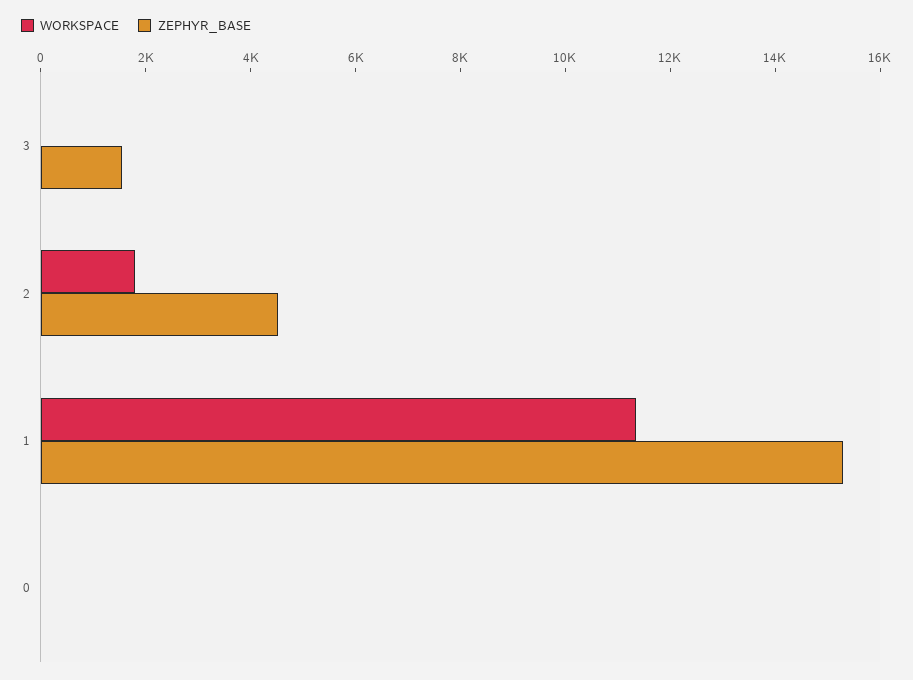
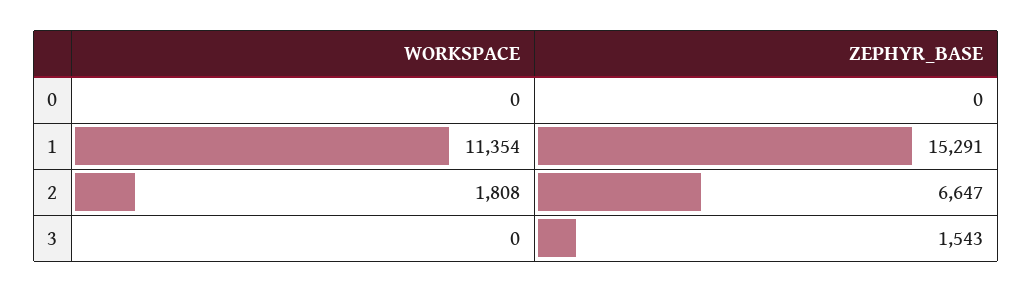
ZEPHYR_BASE, 2: 4500 -> 6647

